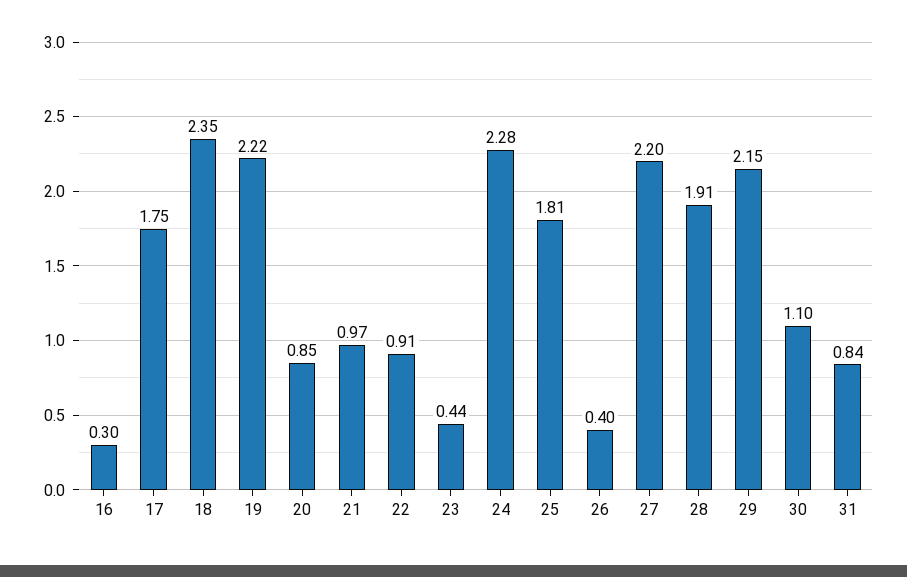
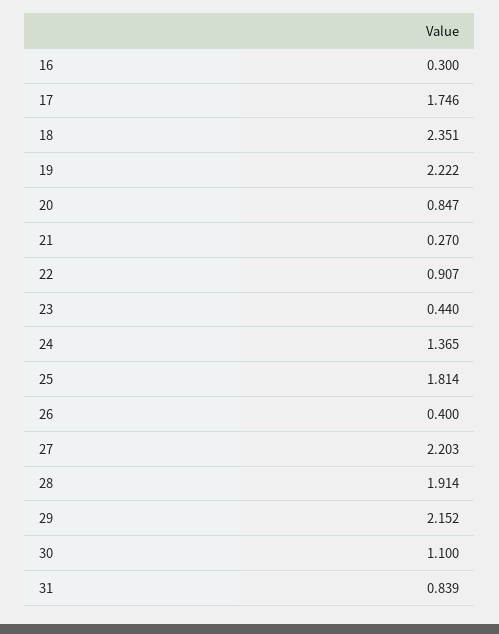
21: 0.97 -> 0.27
24: 2.28 -> 1.365

